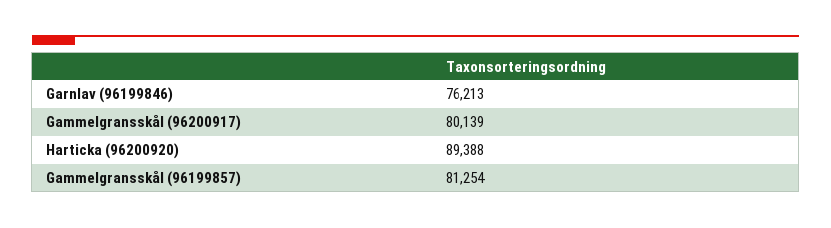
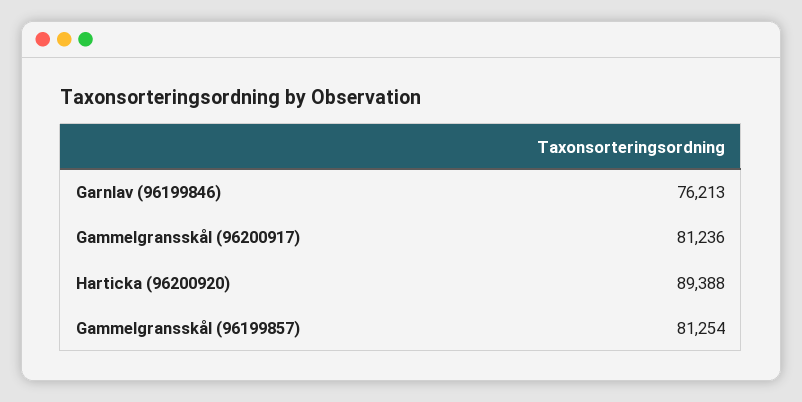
Gammelgransskål (96200917): 80139 -> 81236

